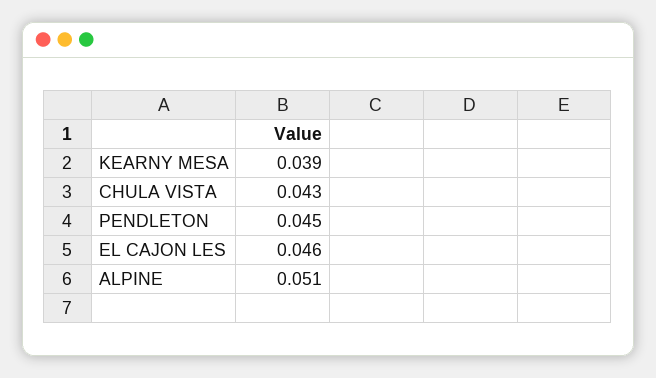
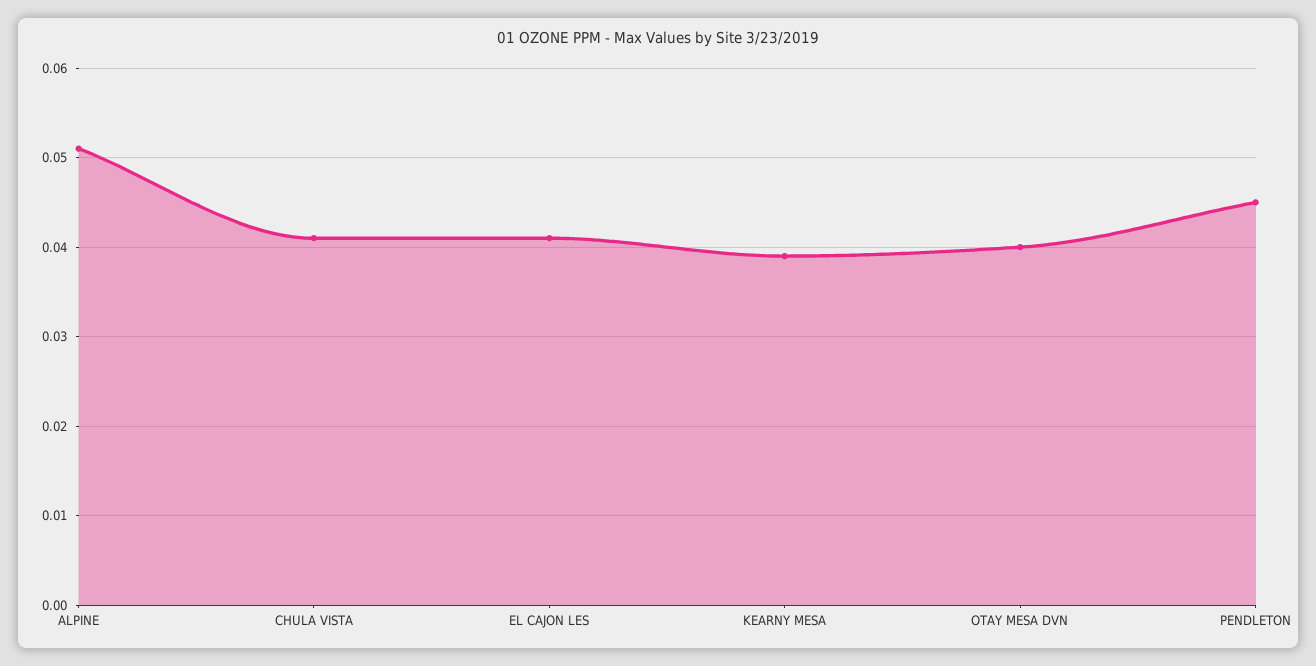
CHULA VISTA: 0.043 -> 0.041
EL CAJON LES: 0.046 -> 0.041
OTAY MESA DVN: none -> 0.04

